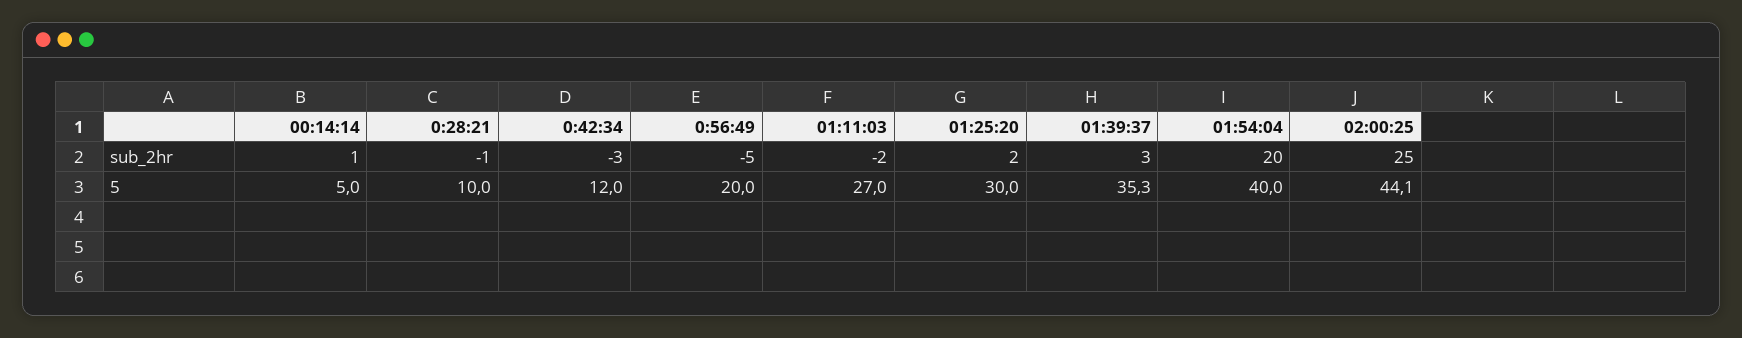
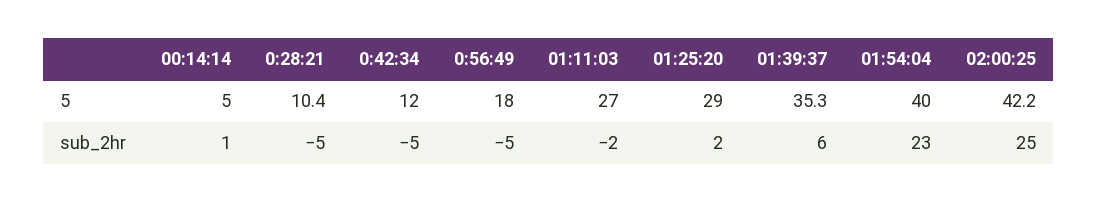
0:28:21, sub_2hr: -1 -> -5
0:42:34, sub_2hr: -3 -> -5
01:39:37, sub_2hr: 3 -> 6
01:54:04, sub_2hr: 20 -> 23
0:28:21, 5: 10 -> 10.4
0:56:49, 5: 20 -> 18
01:25:20, 5: 30 -> 29
02:00:25, 5: 44.1 -> 42.2

